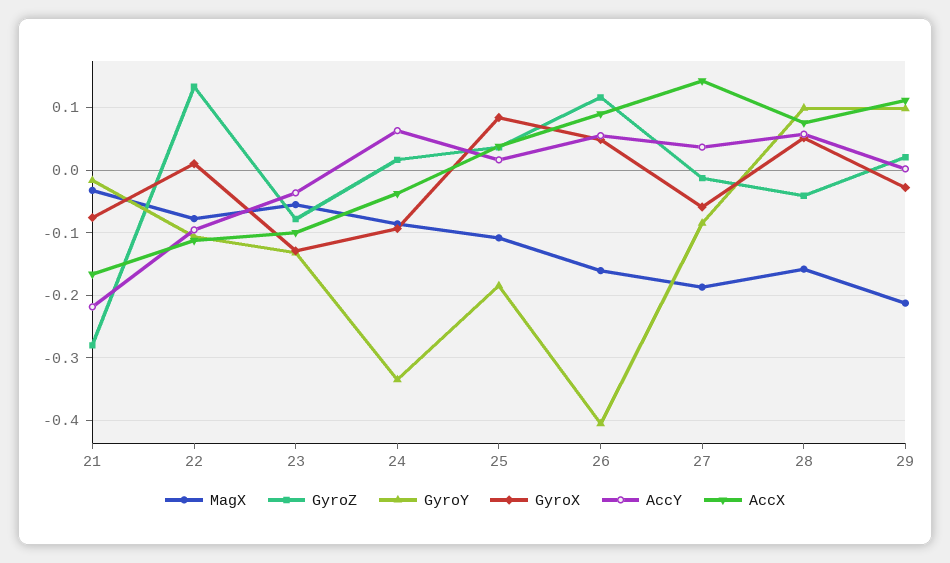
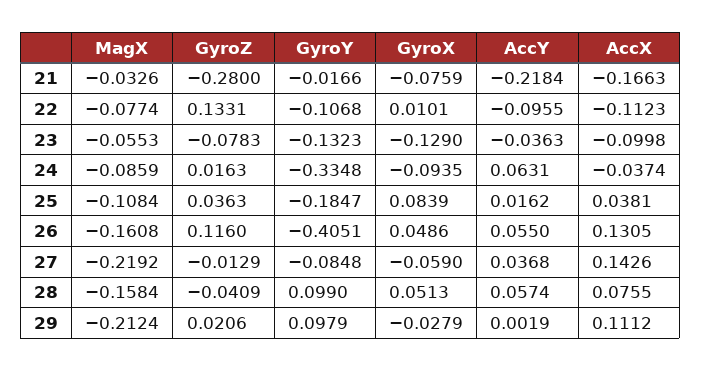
AccX, 26: 0.09 -> 0.1305
MagX, 27: -0.19 -> -0.2192

